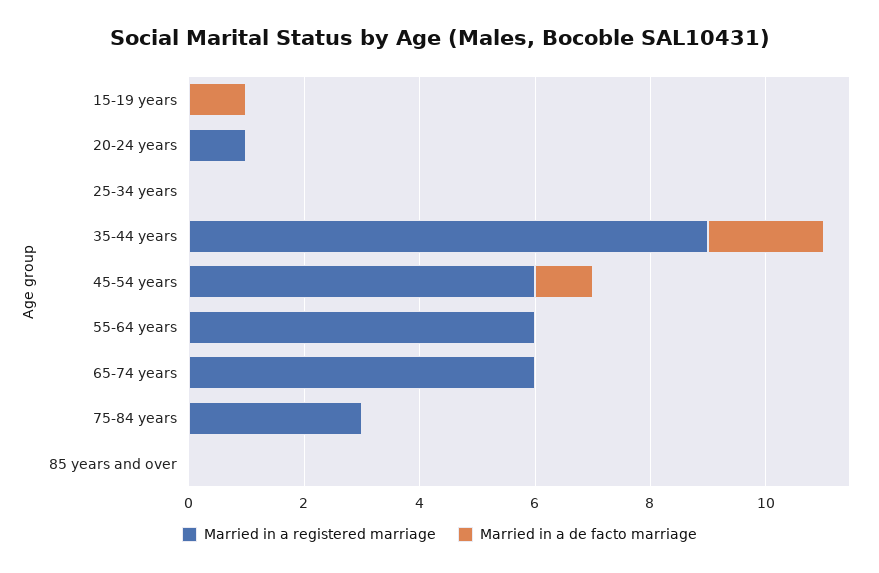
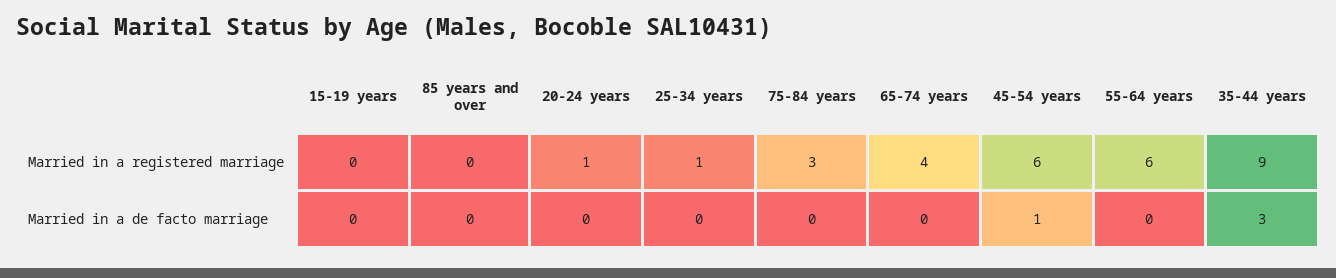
Married in a de facto marriage, 15-19 years: 1 -> 0
Married in a registered marriage, 25-34 years: 0 -> 1
Married in a de facto marriage, 35-44 years: 2 -> 3
Married in a registered marriage, 65-74 years: 6 -> 4

